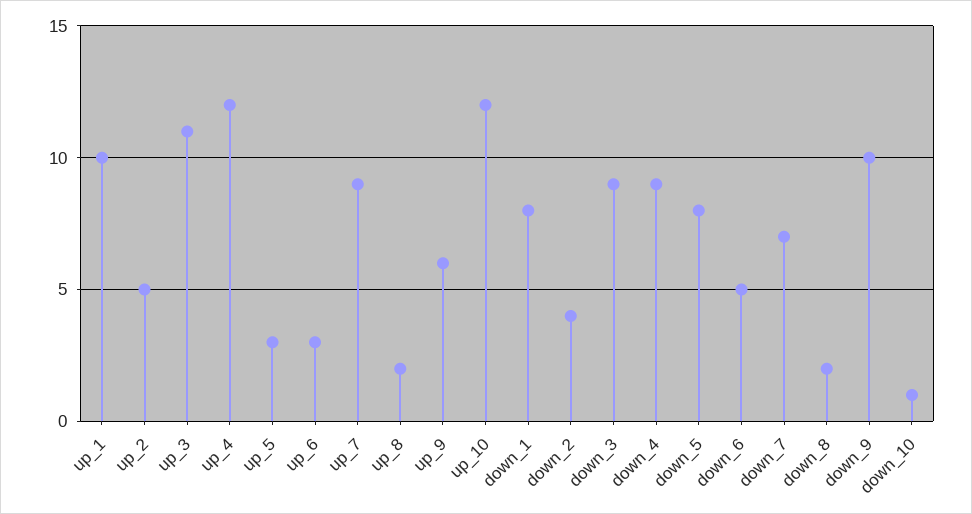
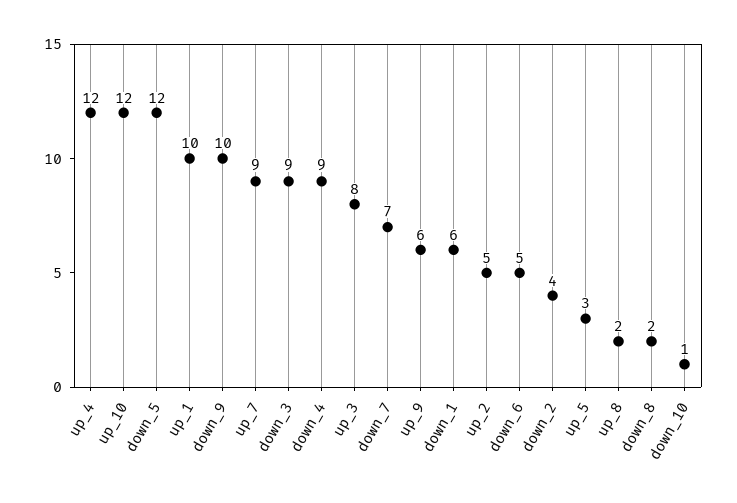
up_3: 11 -> 8
up_6: 3 -> none
down_1: 8 -> 6
down_5: 8 -> 12

